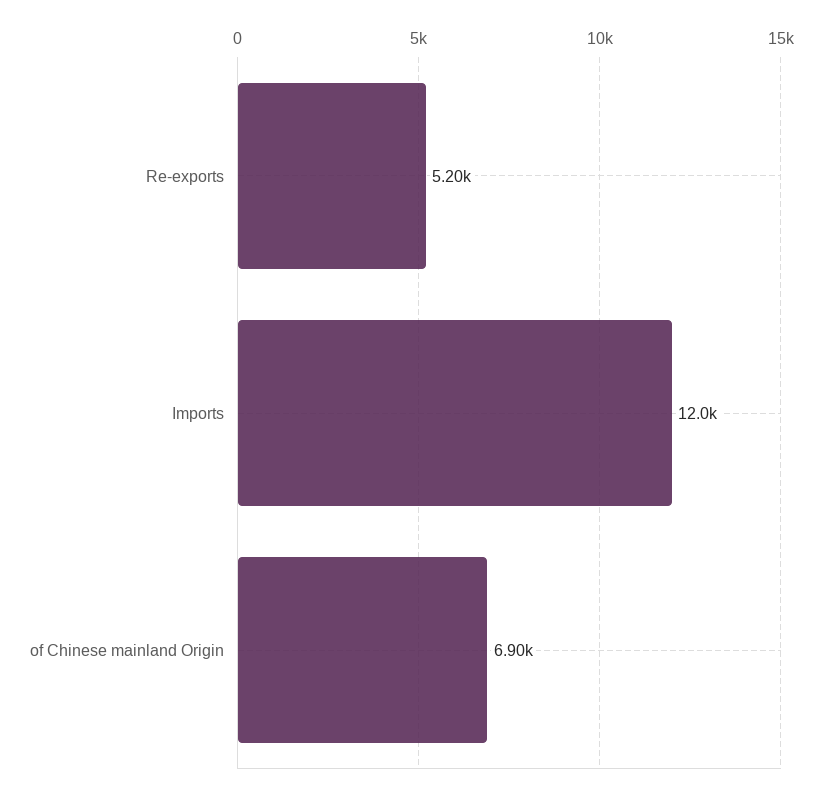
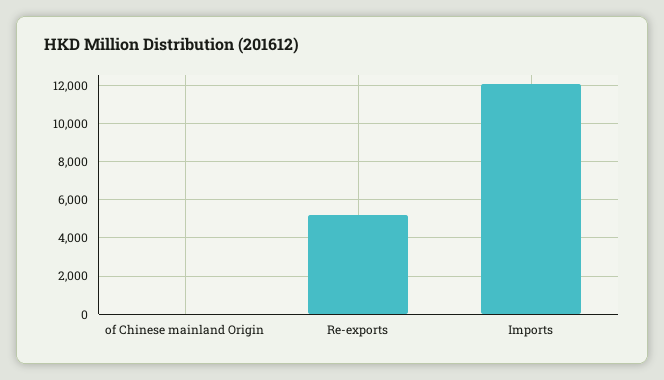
of Chinese mainland Origin: 6900 -> 0

